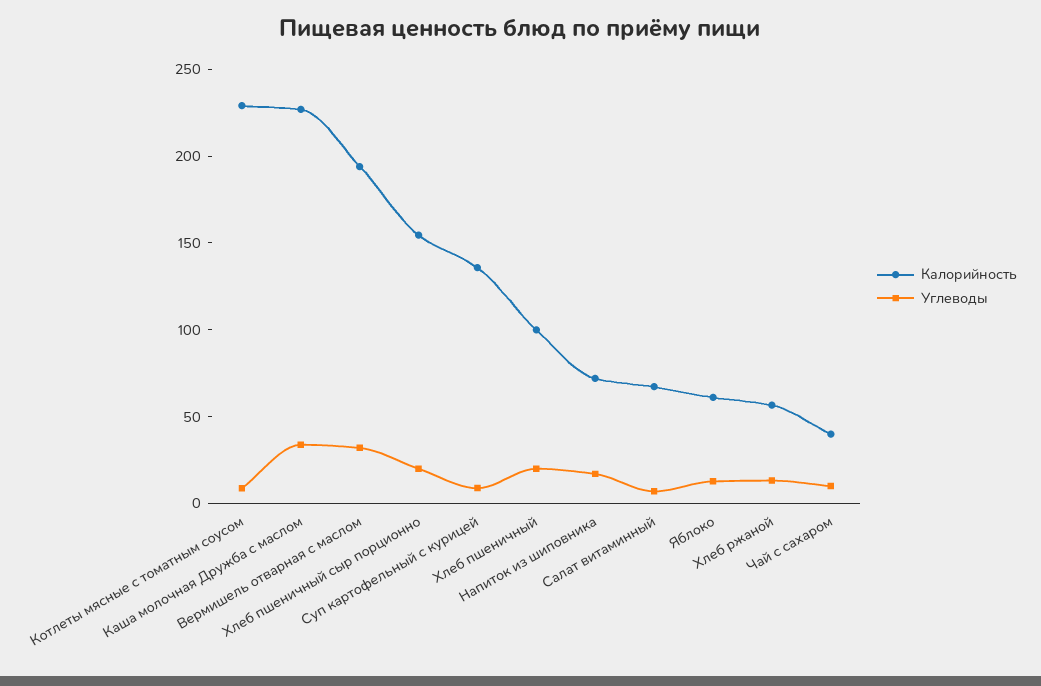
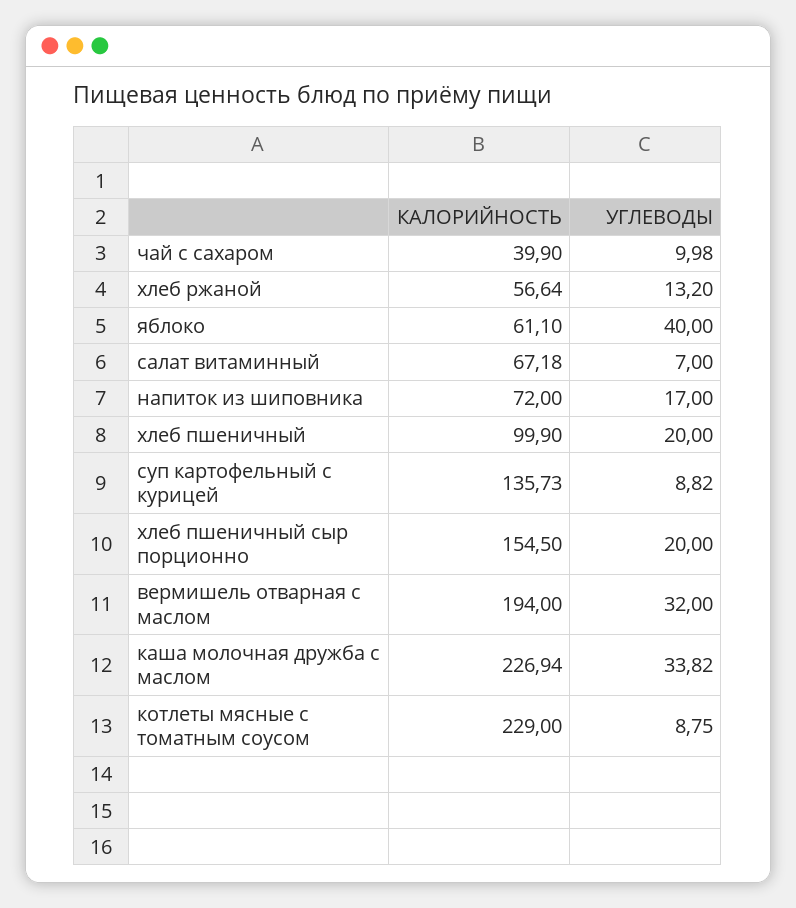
Углеводы, Яблоко: 10 -> 40

